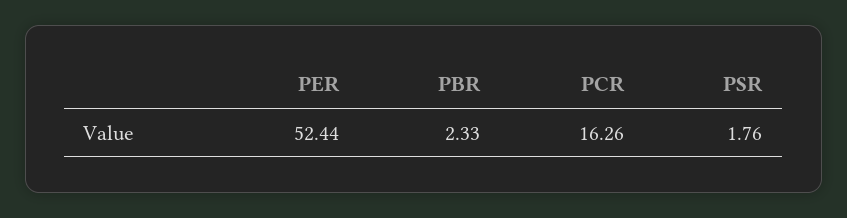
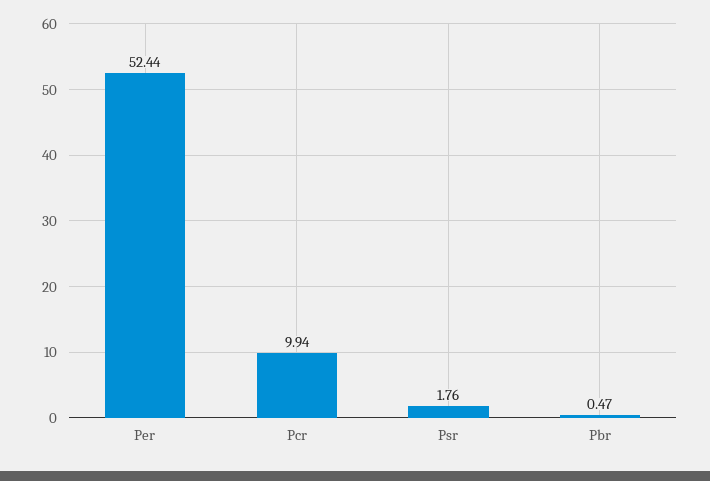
PBR: 2.33 -> 0.47
PCR: 16.26 -> 9.94

